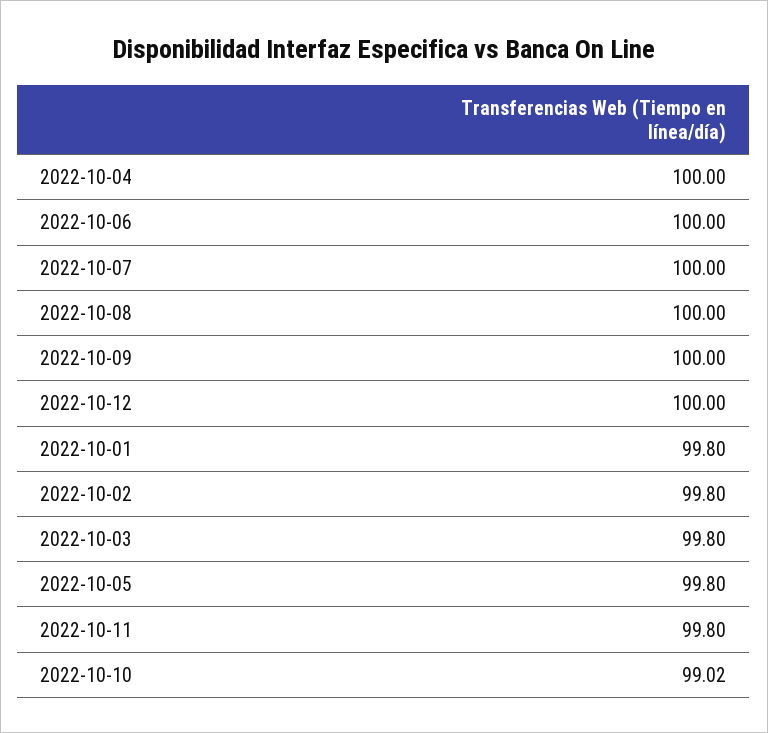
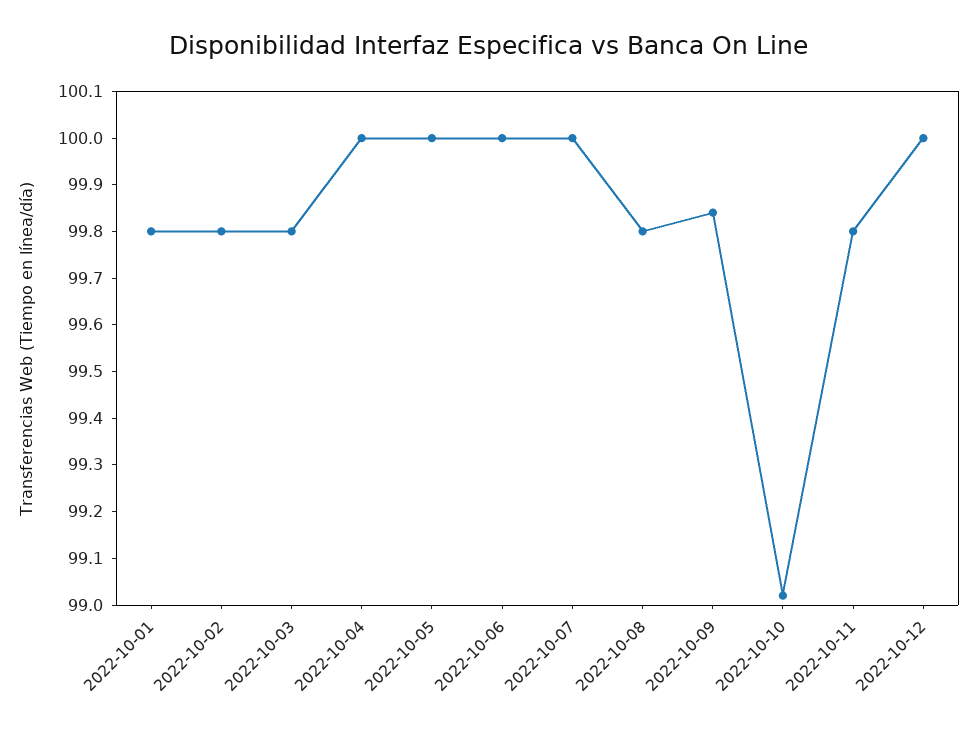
2022-10-08: 100 -> 99.8
2022-10-09: 100 -> 99.85
2022-10-05: 99.8 -> 100

